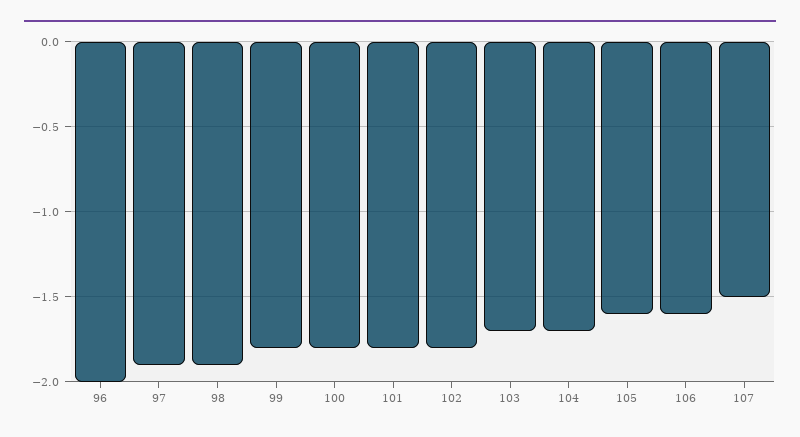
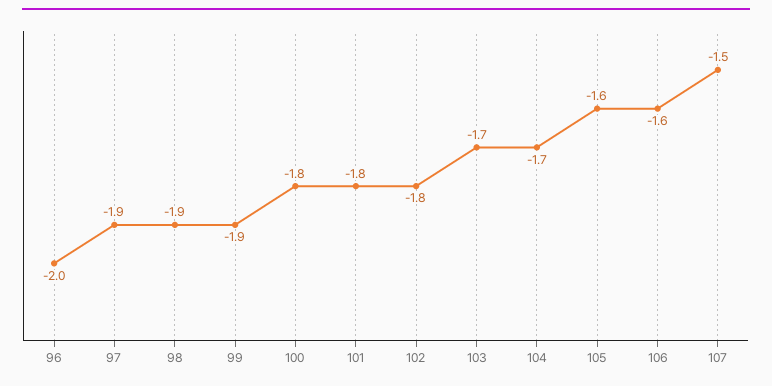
99: -1.8 -> -1.9

